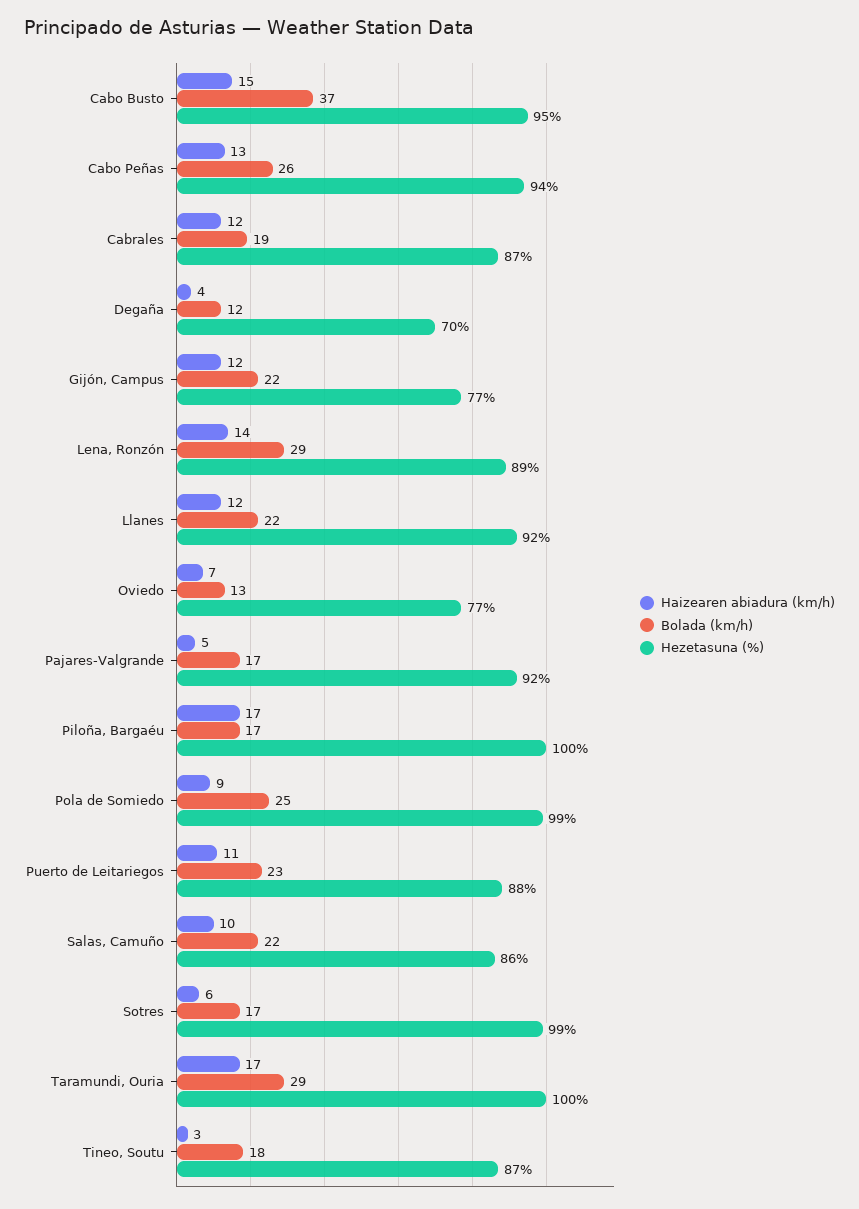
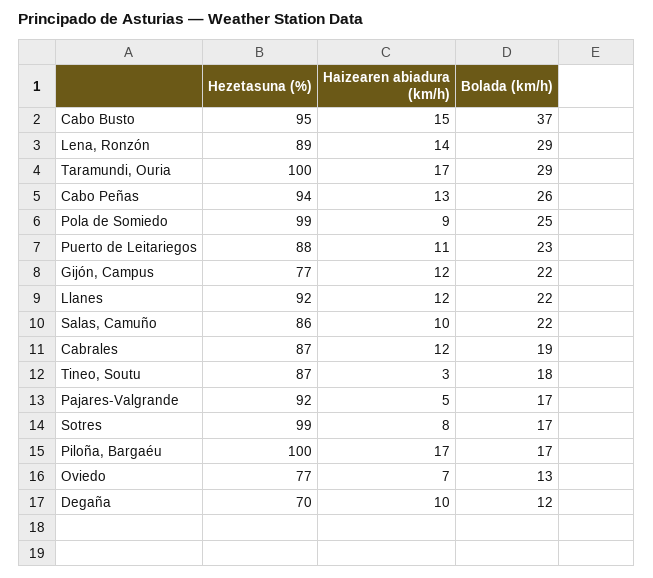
Haizearen abiadura (km/h), Degaña: 4 -> 10
Haizearen abiadura (km/h), Sotres: 6 -> 8

